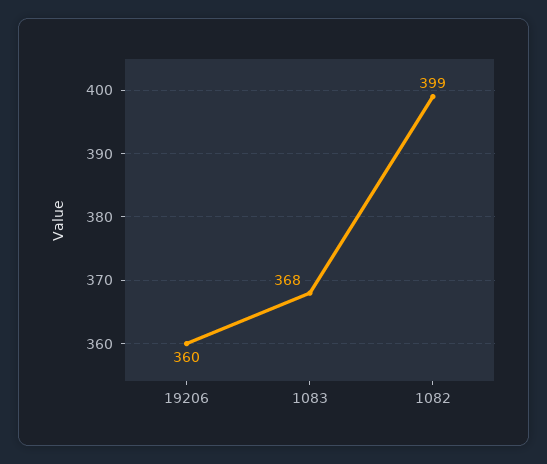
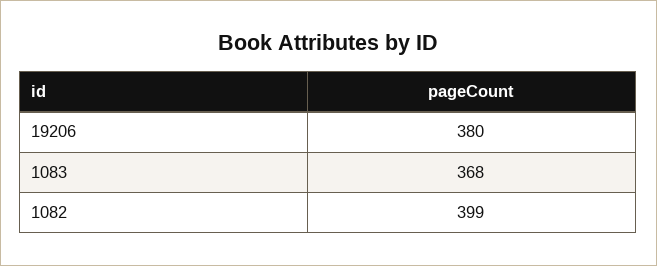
19206: 360 -> 380

